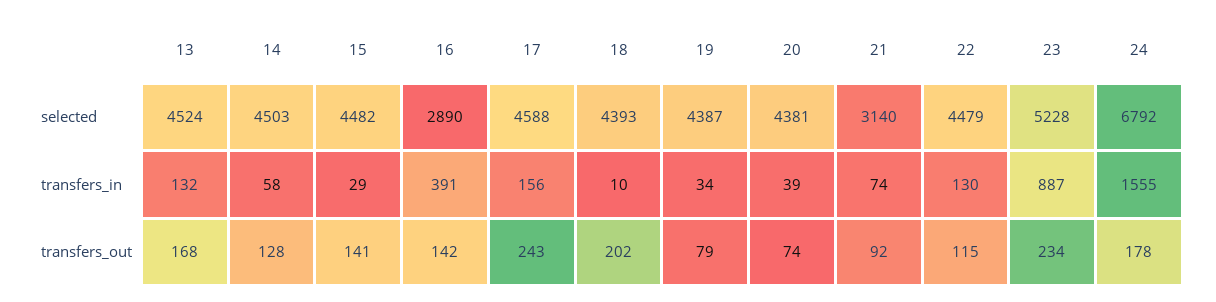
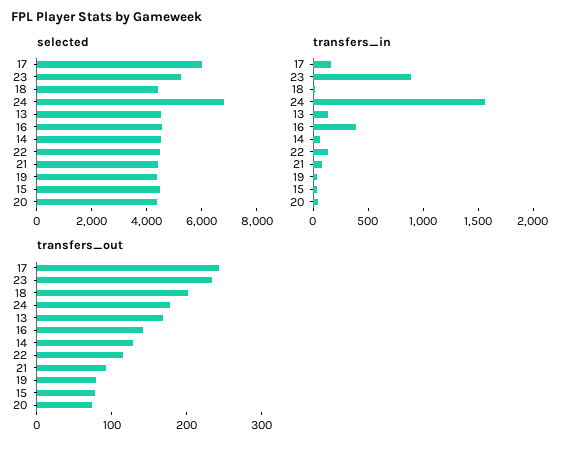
selected, 16: 2890 -> 4500
selected, 17: 4588 -> 6000
selected, 21: 3140 -> 4500
transfers_out, 15: 141 -> 80

